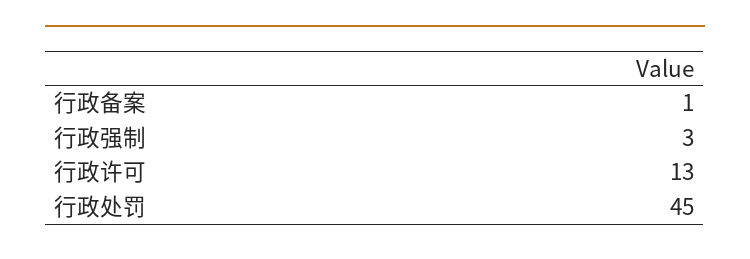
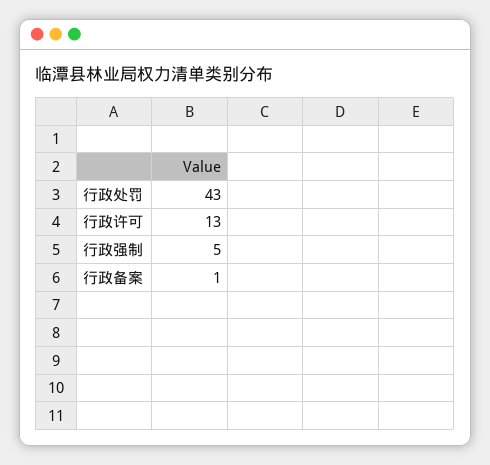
行政强制: 3 -> 5
行政处罚: 45 -> 43

